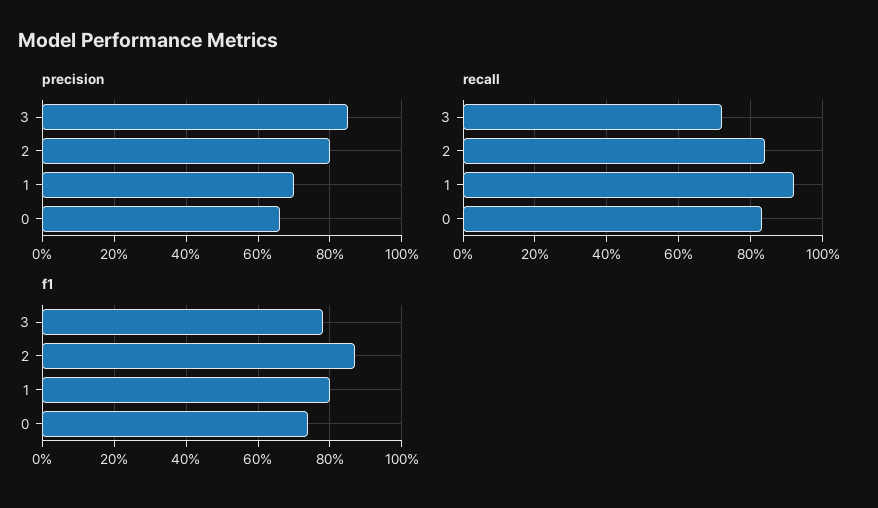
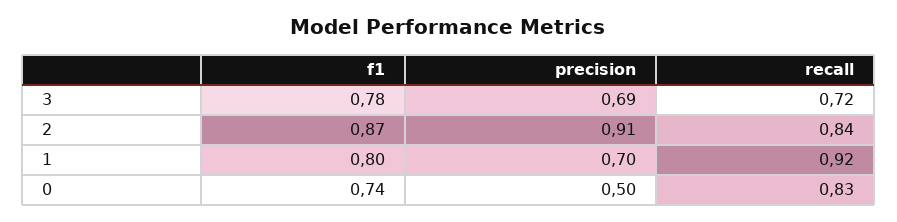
precision, 3: 0.85 -> 0.69
precision, 2: 0.8 -> 0.91
precision, 0: 0.65 -> 0.5

